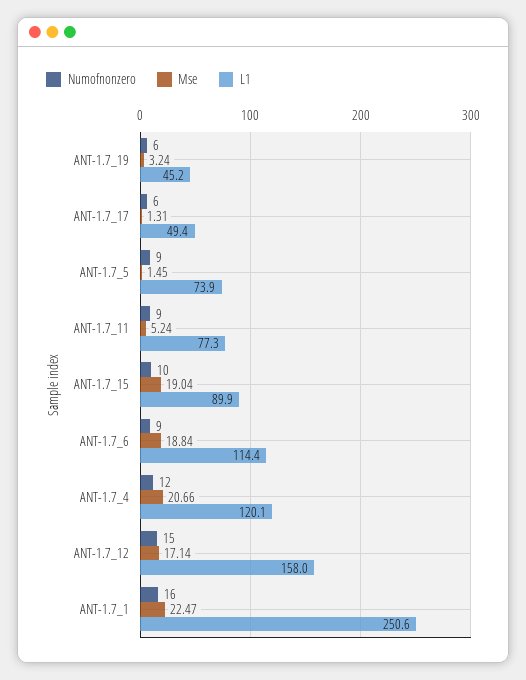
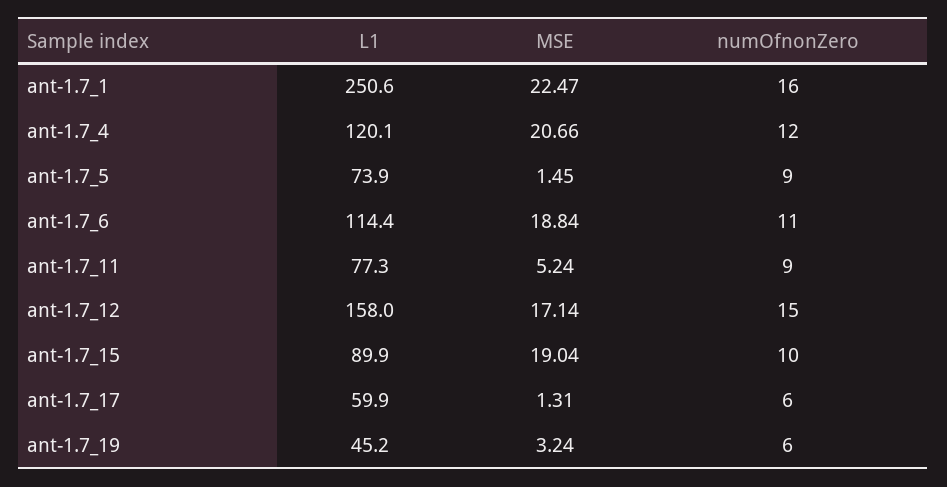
L1, ANT-1.7_17: 49.4 -> 59.9
Numofnonzero, ANT-1.7_6: 9 -> 11

